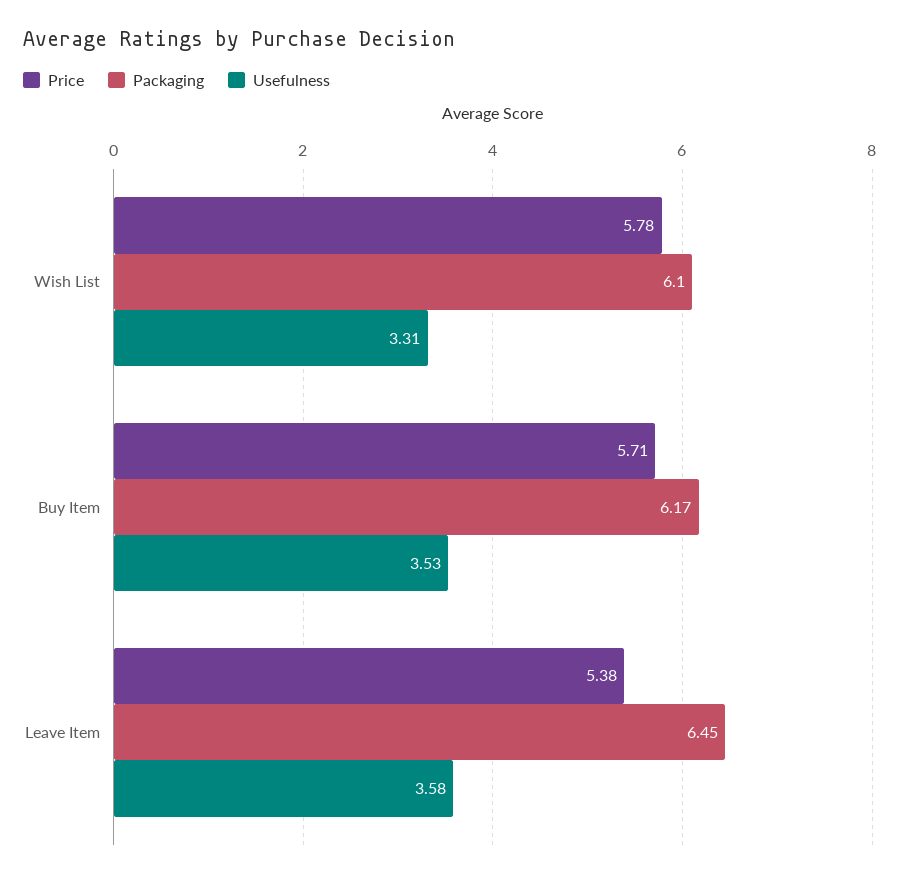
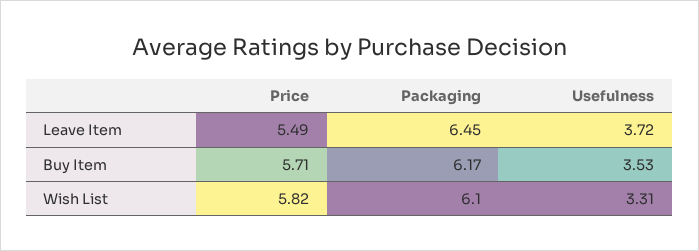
Price, Wish List: 5.78 -> 5.82
Price, Leave Item: 5.38 -> 5.49
Usefulness, Leave Item: 3.58 -> 3.72

